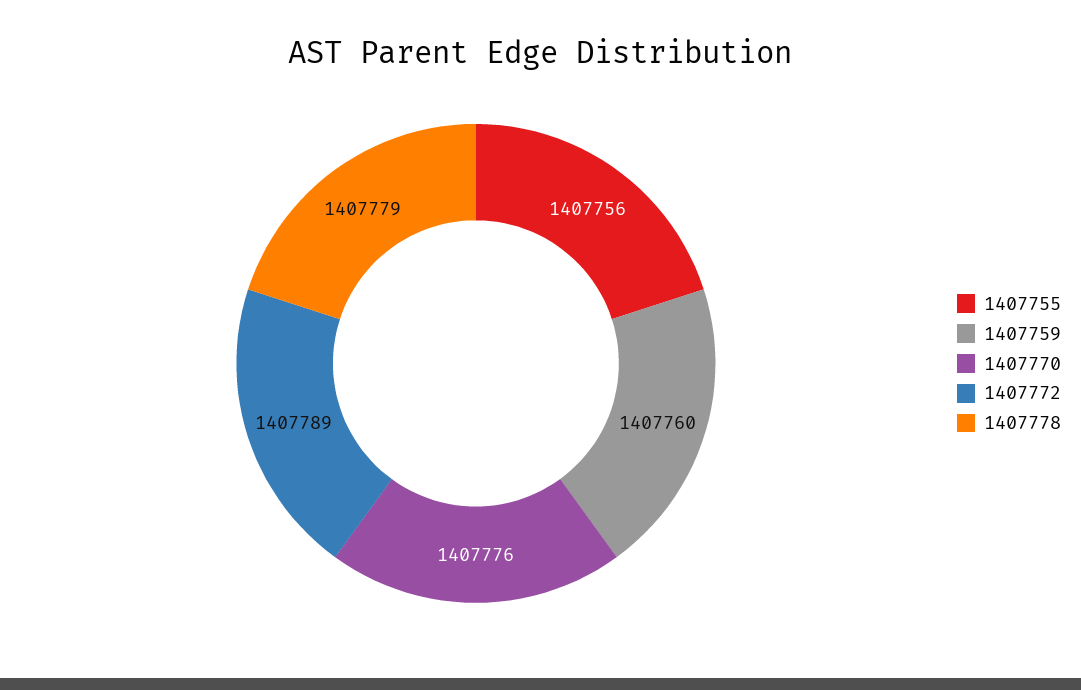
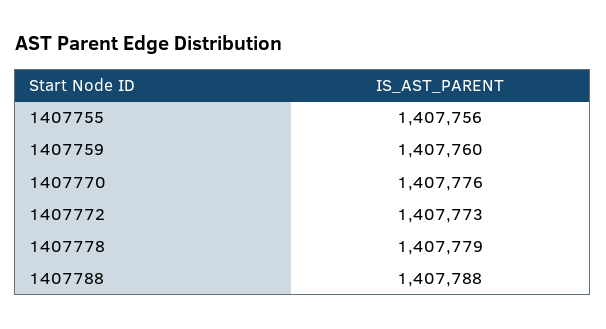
1407772: 1407789 -> 1407773
1407788: none -> 1407788

